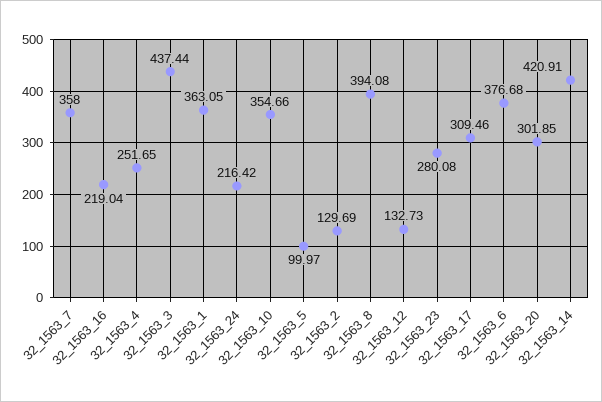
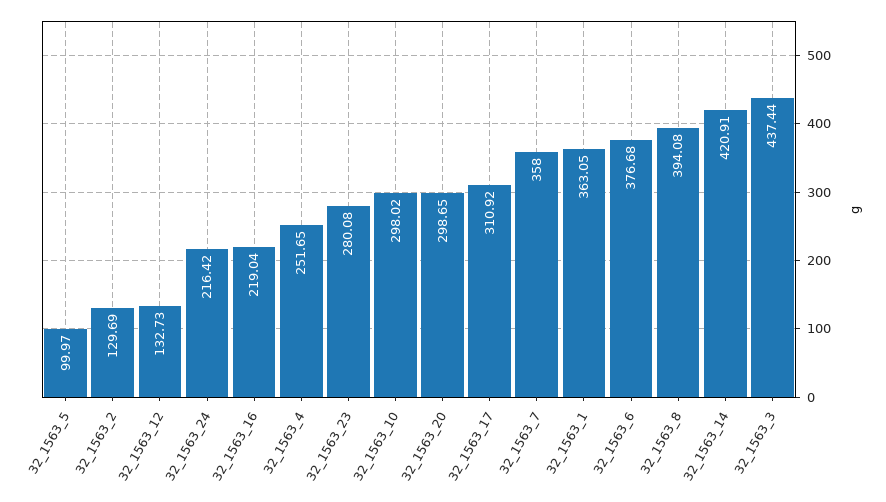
32_1563_10: 354.66 -> 298.02
32_1563_17: 309.46 -> 310.92
32_1563_20: 301.85 -> 298.65

